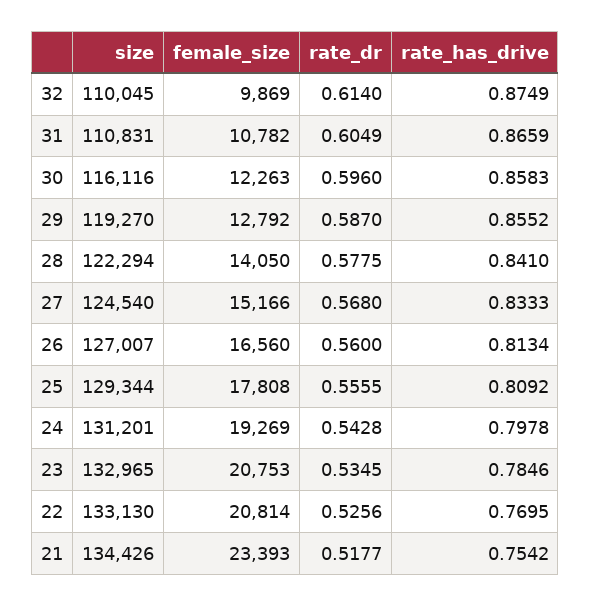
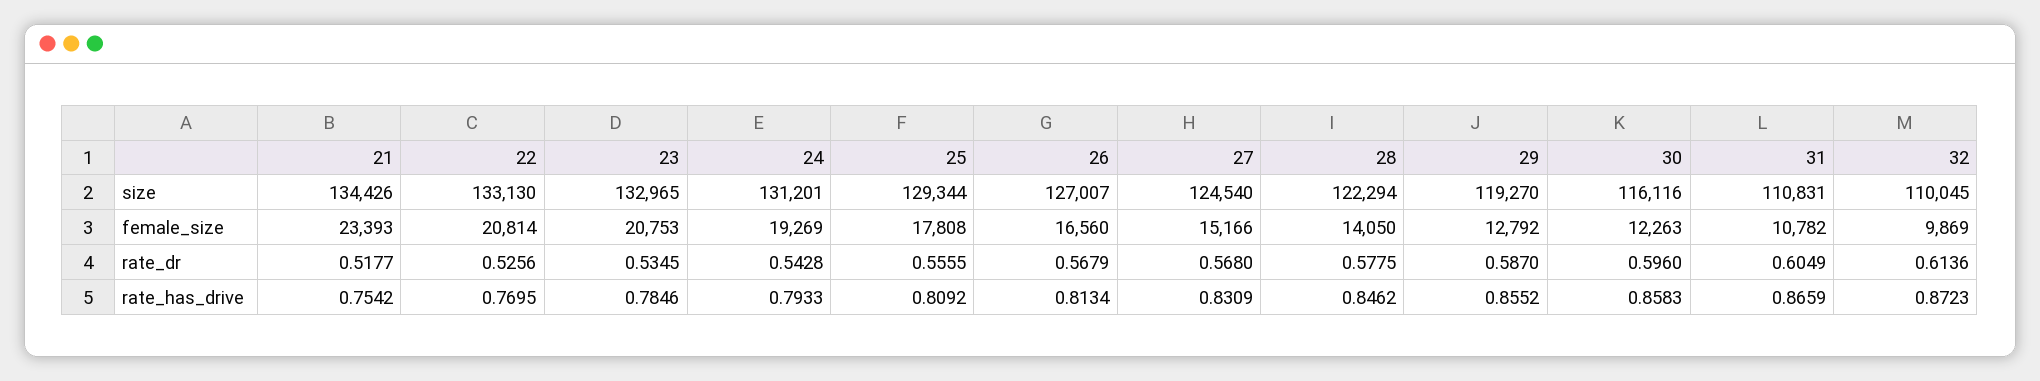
rate_dr, 32: 0.614 -> 0.6136
rate_has_drive, 32: 0.8749 -> 0.8723
rate_has_drive, 28: 0.841 -> 0.8462
rate_has_drive, 27: 0.8333 -> 0.8309
rate_dr, 26: 0.56 -> 0.5679
rate_has_drive, 24: 0.7978 -> 0.7933

